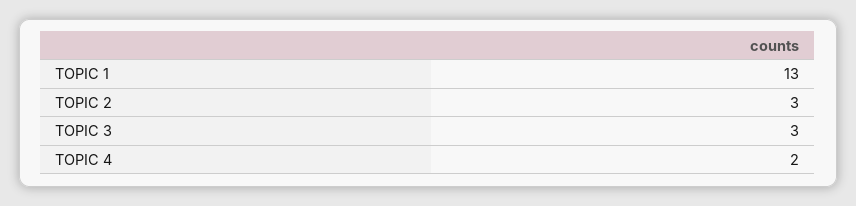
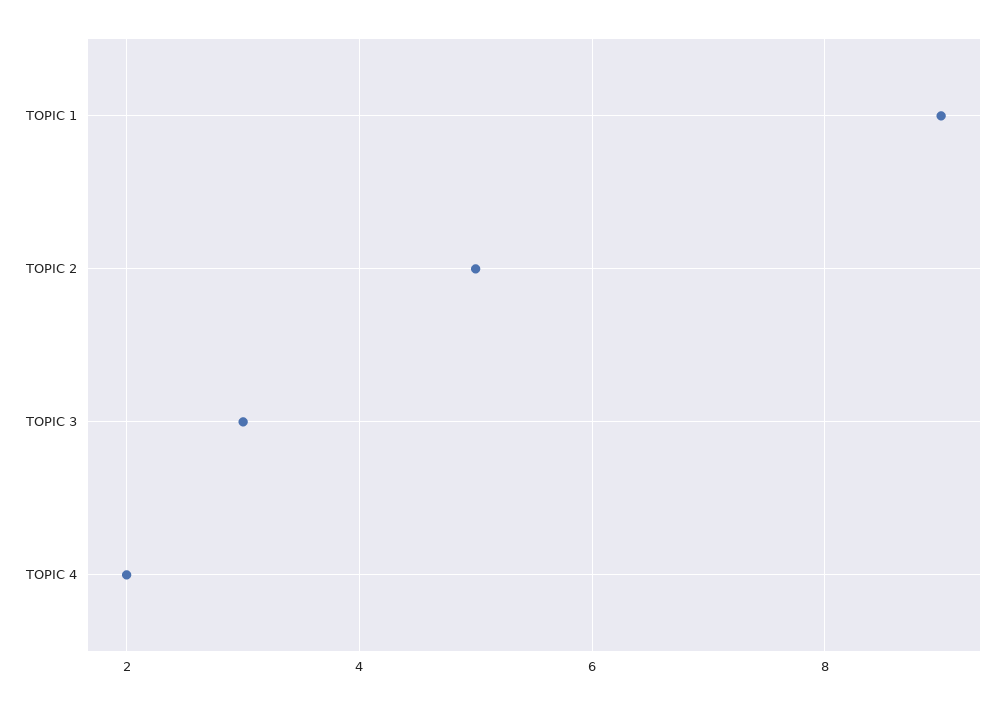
TOPIC 1: 13 -> 9
TOPIC 2: 3 -> 5

